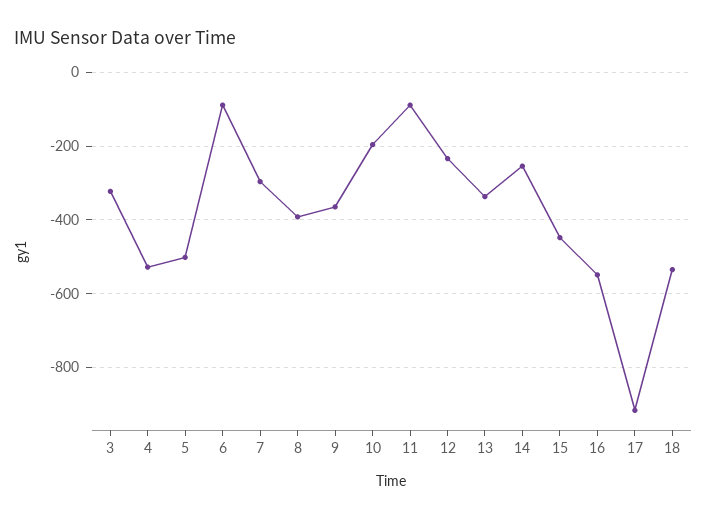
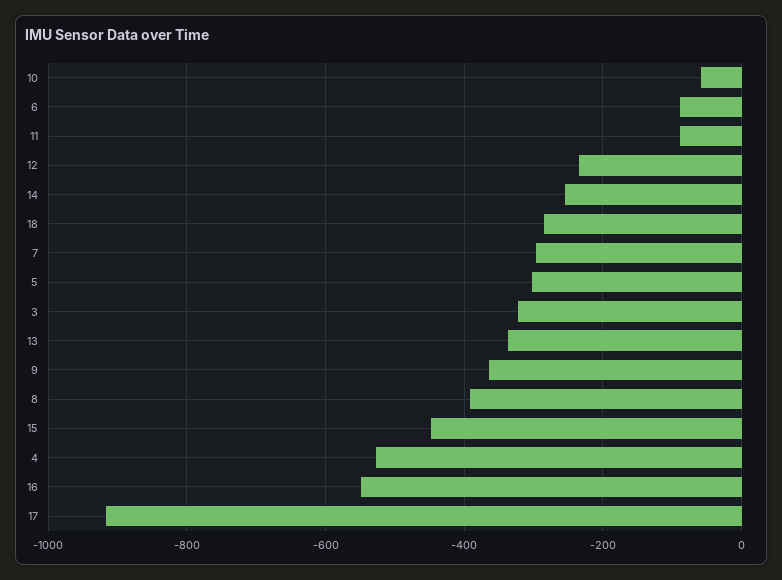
5: -500 -> -300
10: -200 -> -60
18: -540 -> -280

